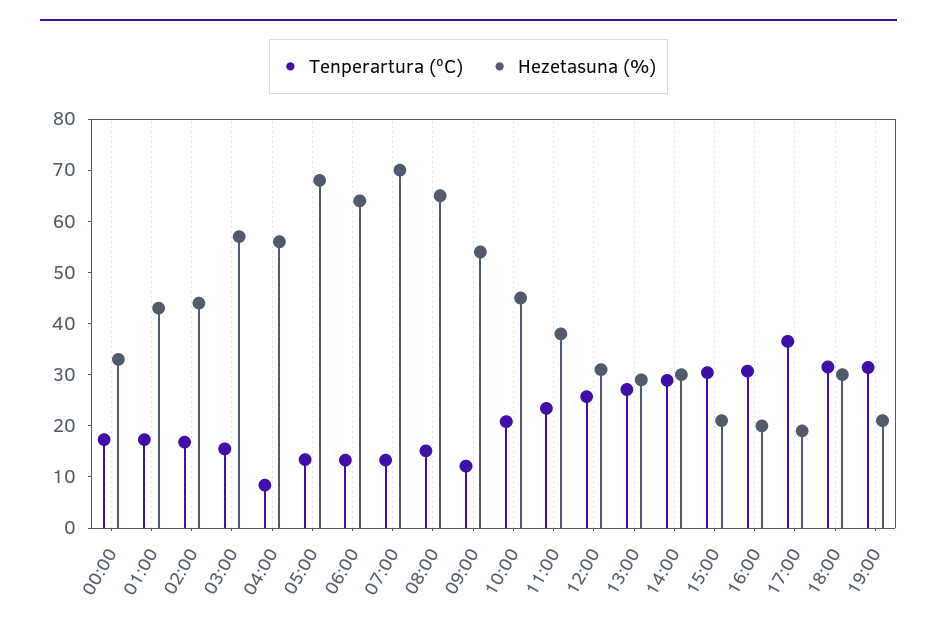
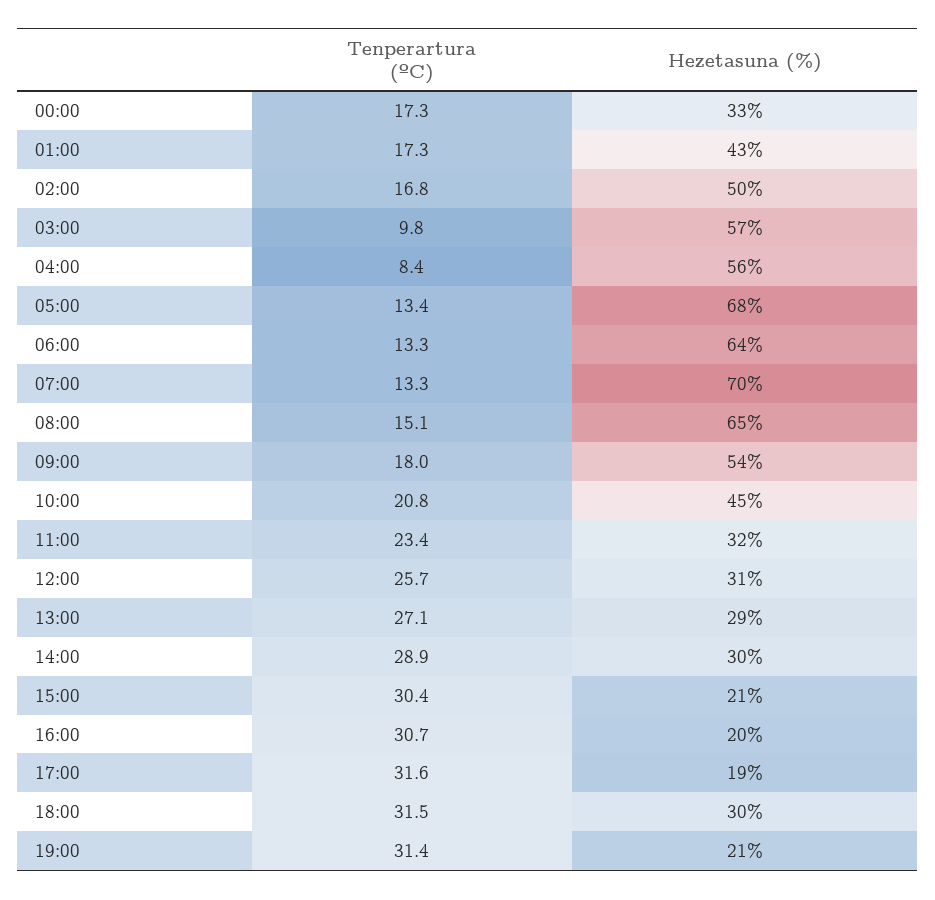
Hezetasuna (%), 02:00: 44 -> 50
Tenperartura (ºC), 03:00: 16 -> 9.8
Tenperartura (ºC), 09:00: 12 -> 18
Hezetasuna (%), 11:00: 38 -> 32
Tenperartura (ºC), 17:00: 36 -> 31.6

